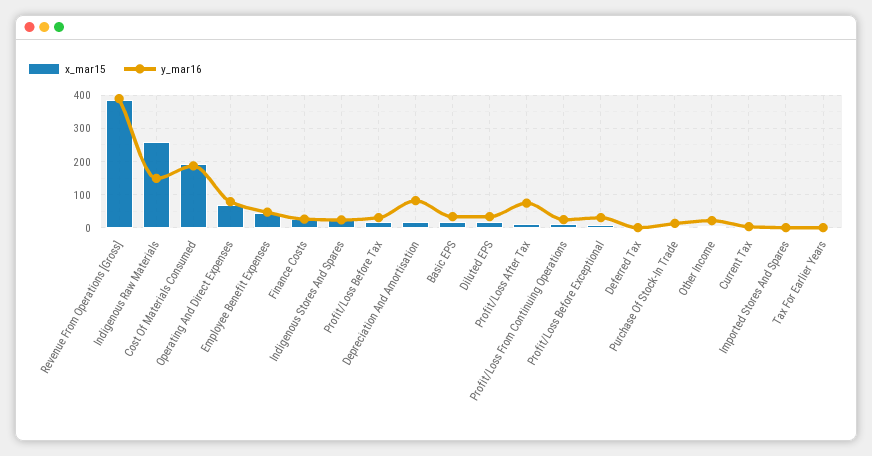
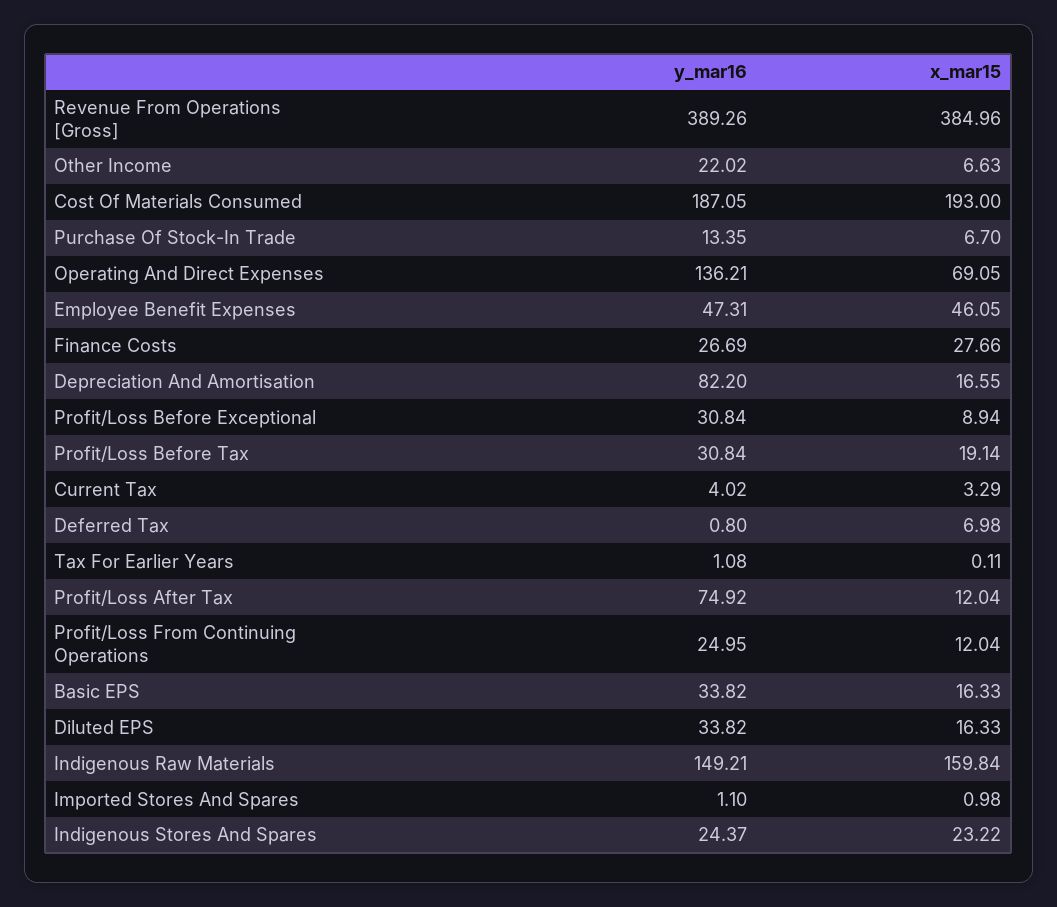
x_mar15, Indigenous Raw Materials: 260 -> 159.84
y_mar16, Operating And Direct Expenses: 80 -> 136.21

